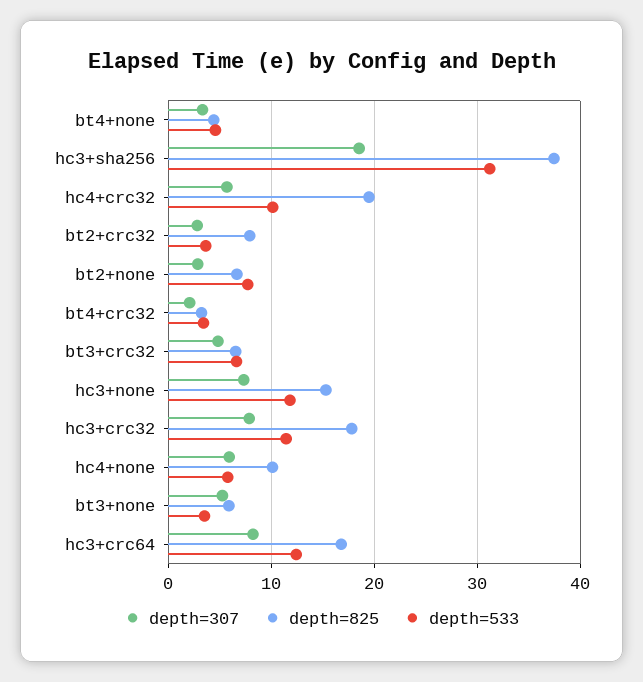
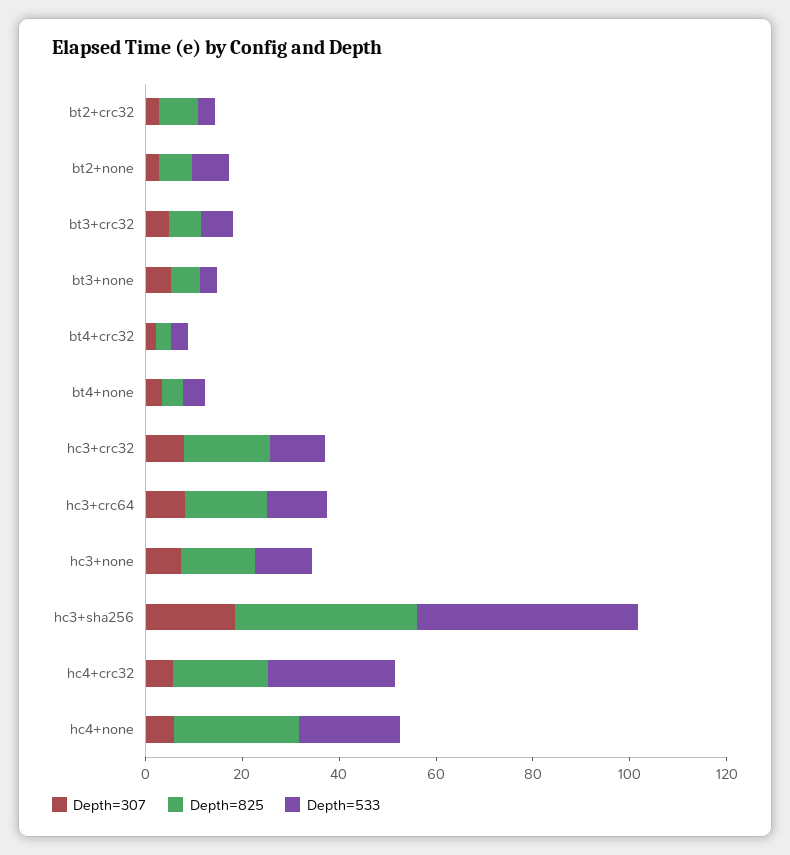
depth=533, hc3+sha256: 31 -> 45
depth=533, hc4+crc32: 10 -> 25
depth=825, hc4+none: 10 -> 25
depth=533, hc4+none: 6 -> 20

